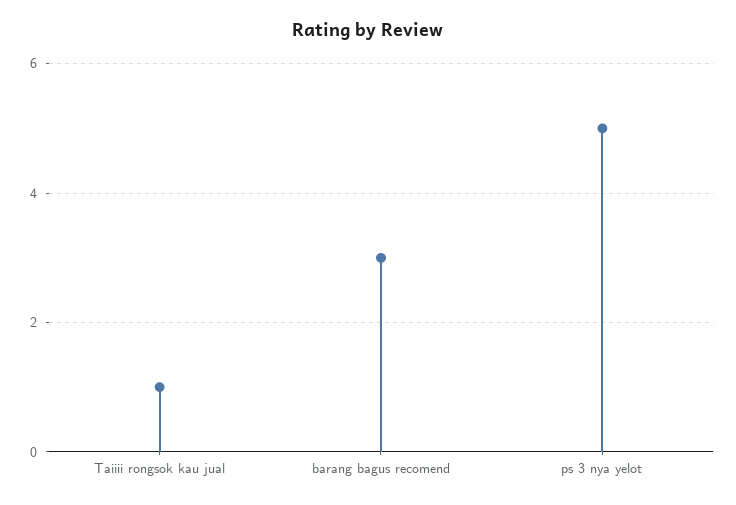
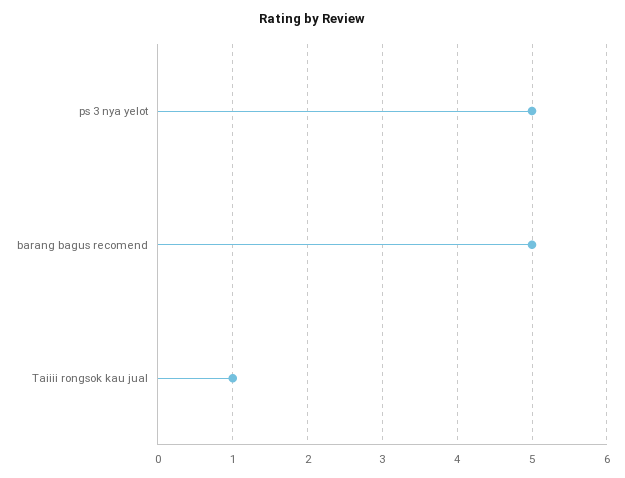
barang bagus recomend: 3 -> 5

